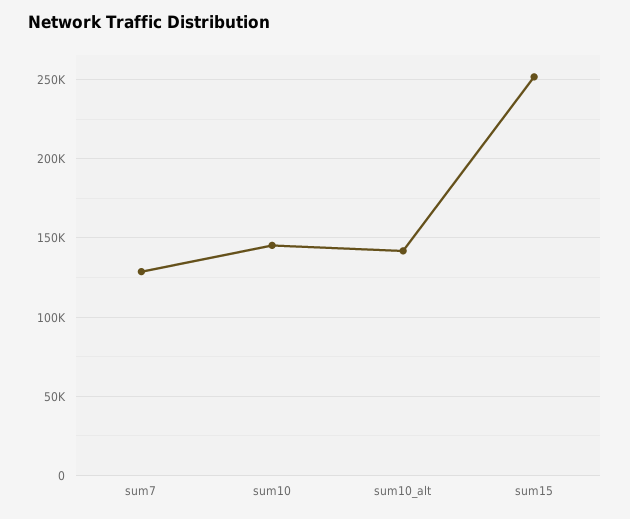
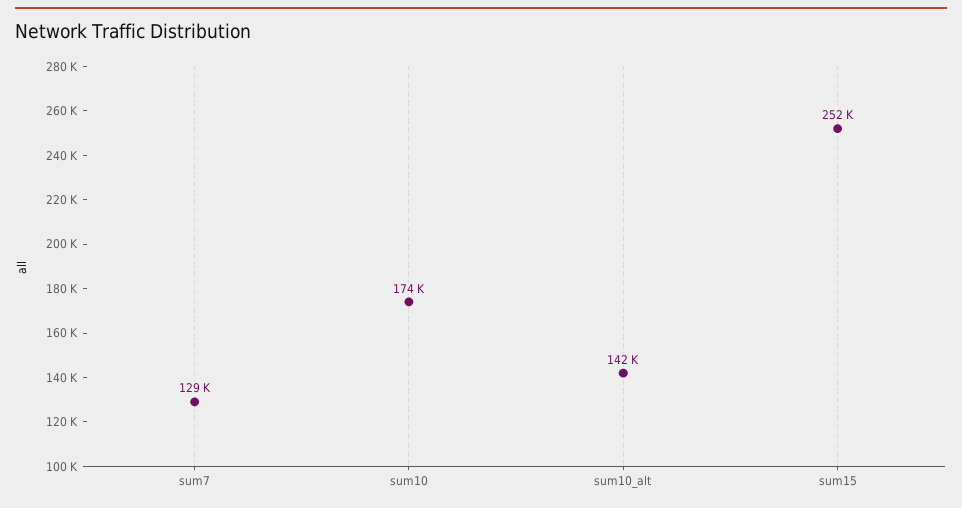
sum10: 145000 -> 174000

